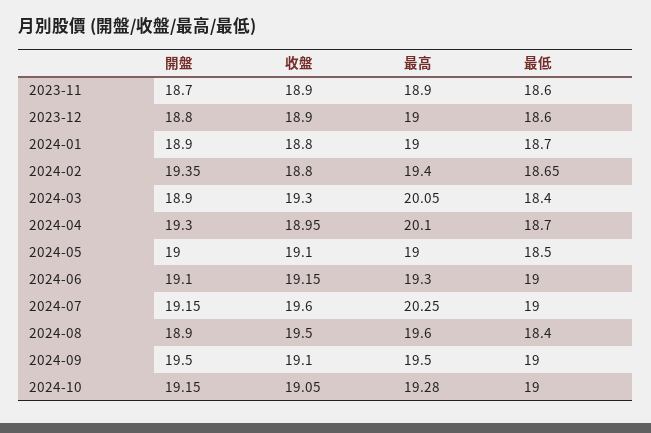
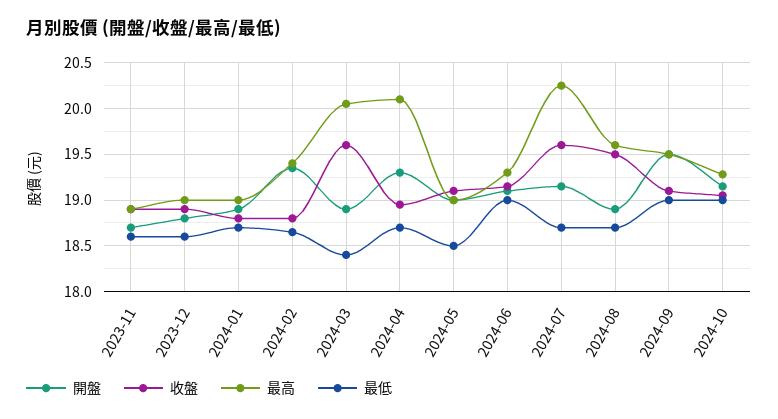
收盤, 2024-03: 19.3 -> 19.6
最低, 2024-07: 19 -> 18.7
最低, 2024-08: 18.4 -> 18.7

